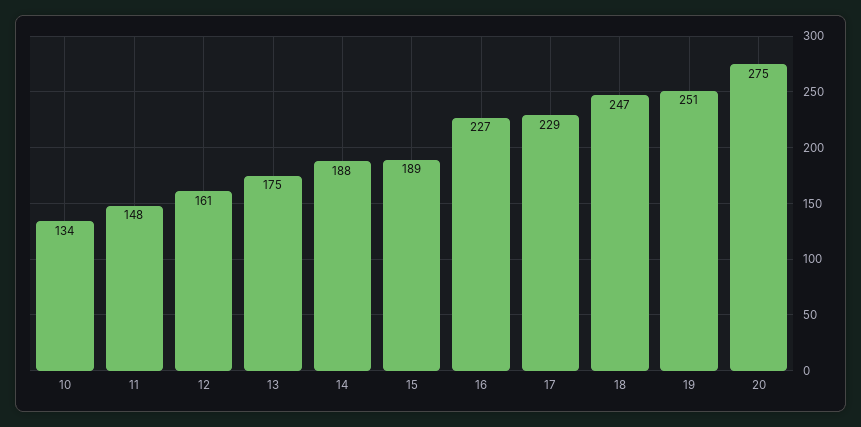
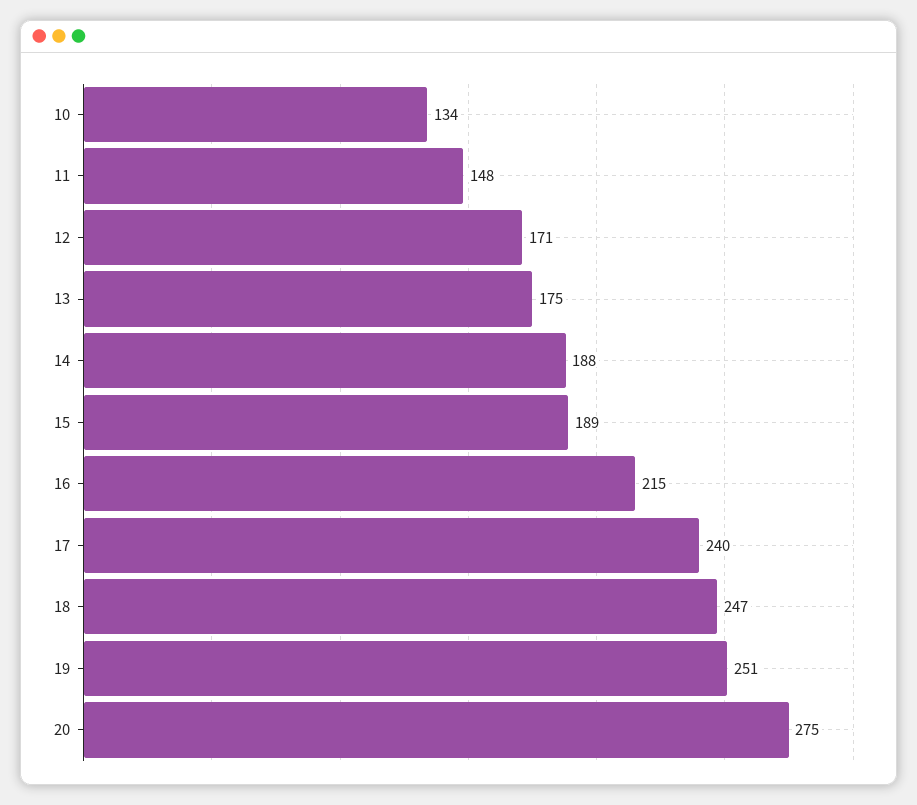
12: 161 -> 171
16: 227 -> 215
17: 229 -> 240

